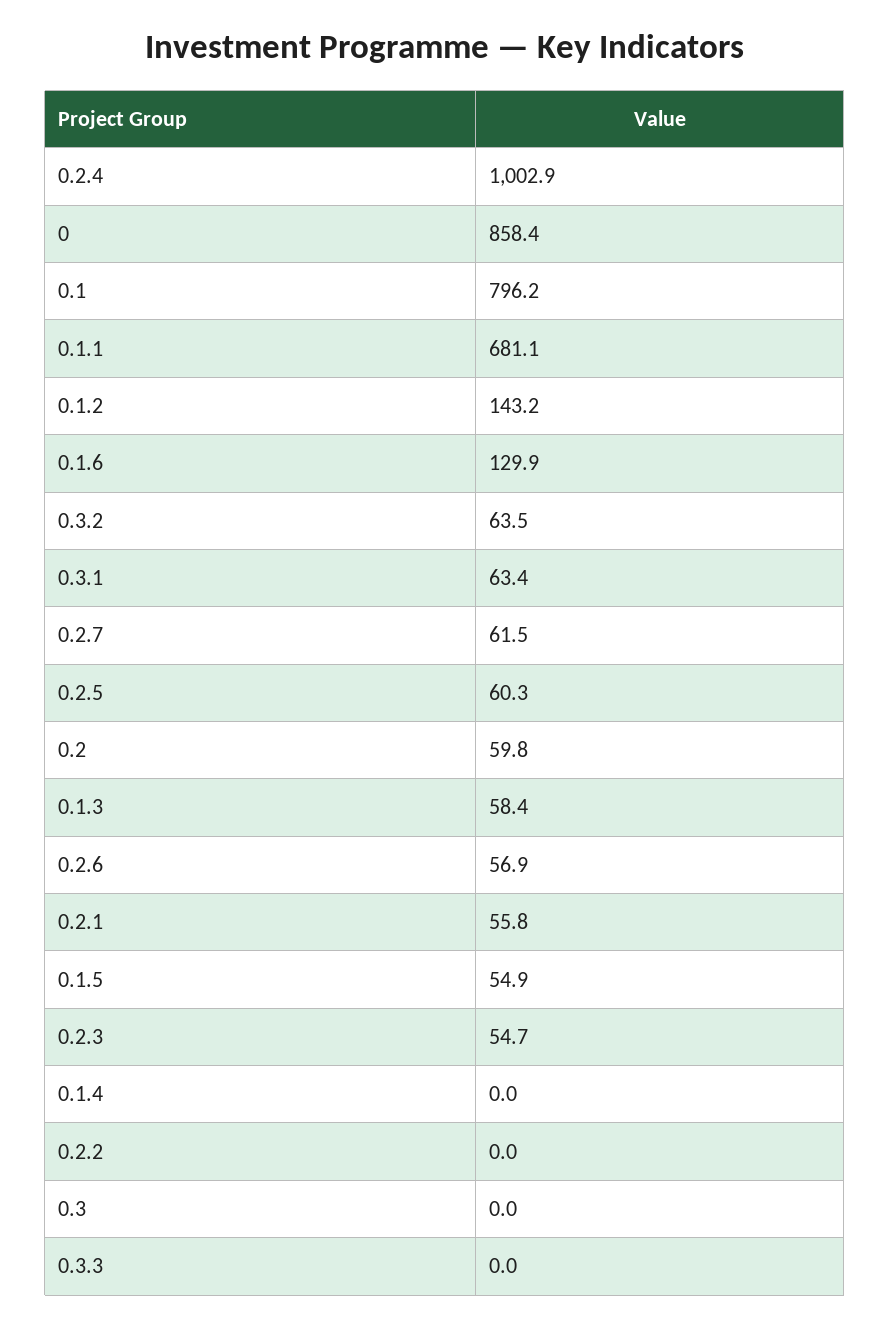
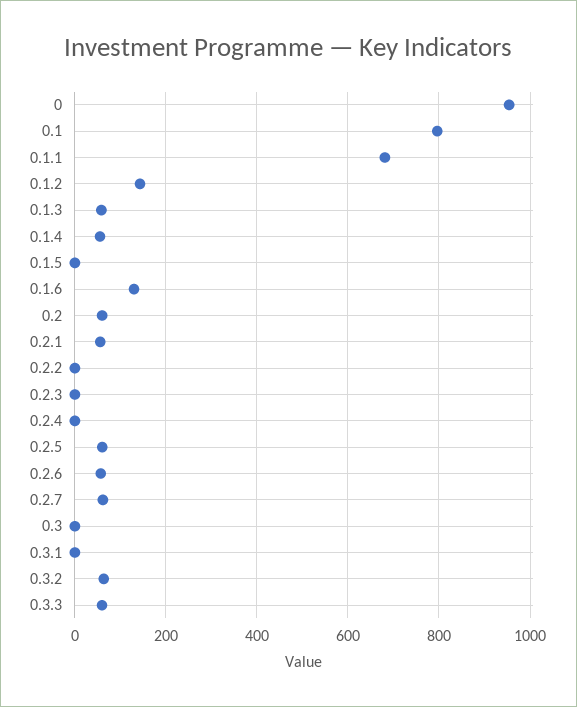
0.2.4: 1002.9 -> 0
0: 858.4 -> 960
0.3.1: 63.4 -> 0
0.1.5: 54.9 -> 0
0.2.3: 54.7 -> 0
0.1.4: 0 -> 60
0.3.3: 0 -> 60

